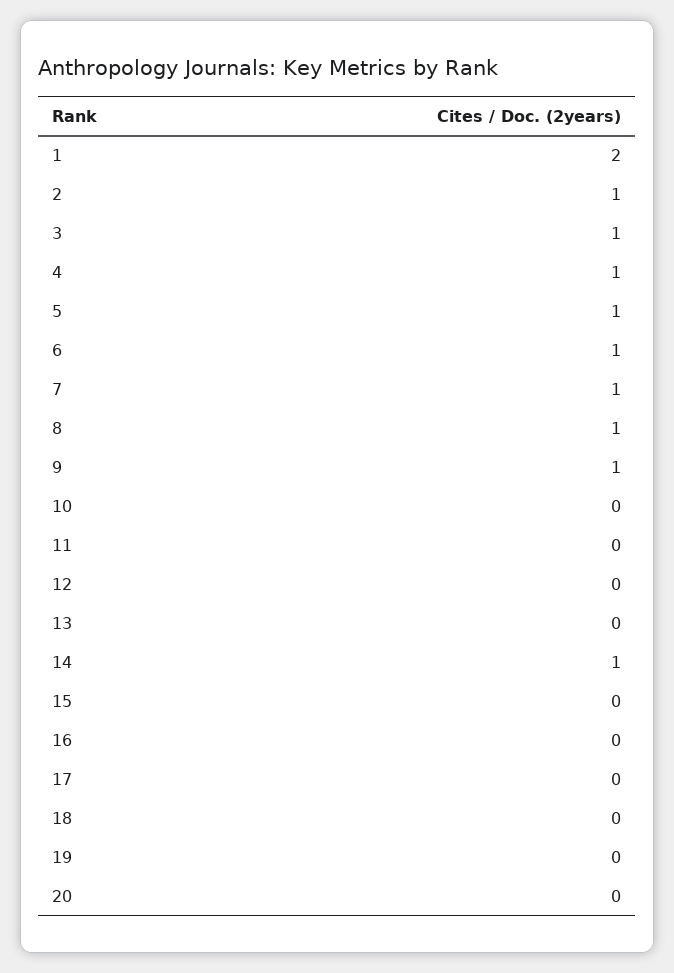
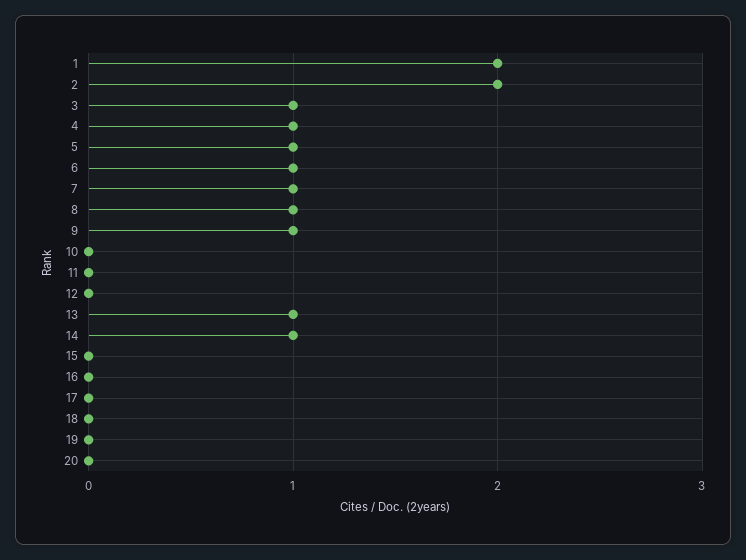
2: 1 -> 2
13: 0 -> 1

